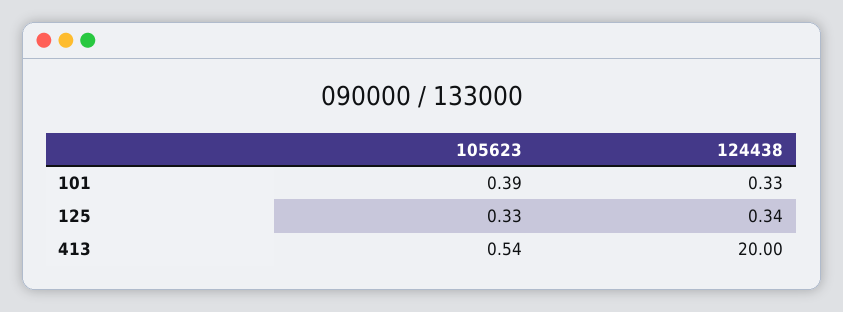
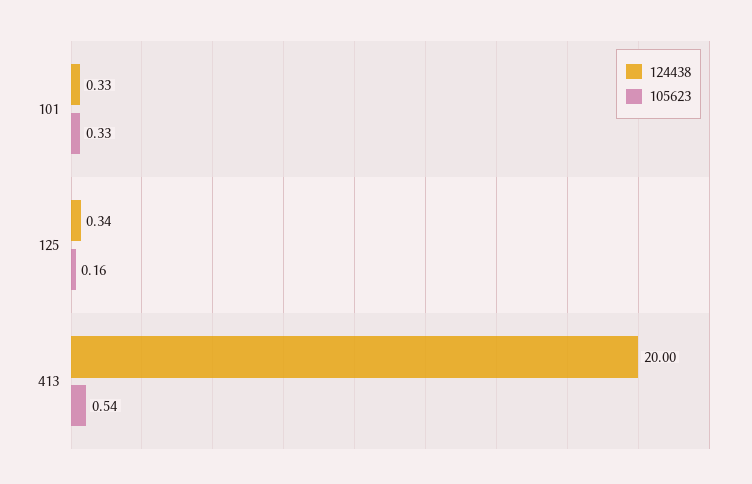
105623, 101: 0.39 -> 0.33
105623, 125: 0.33 -> 0.16

